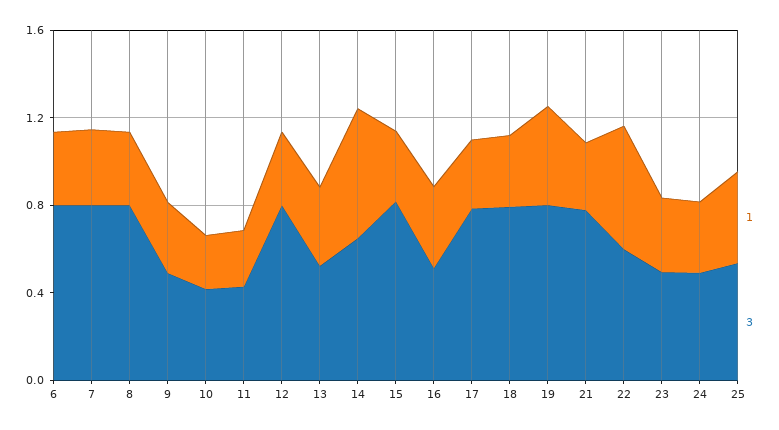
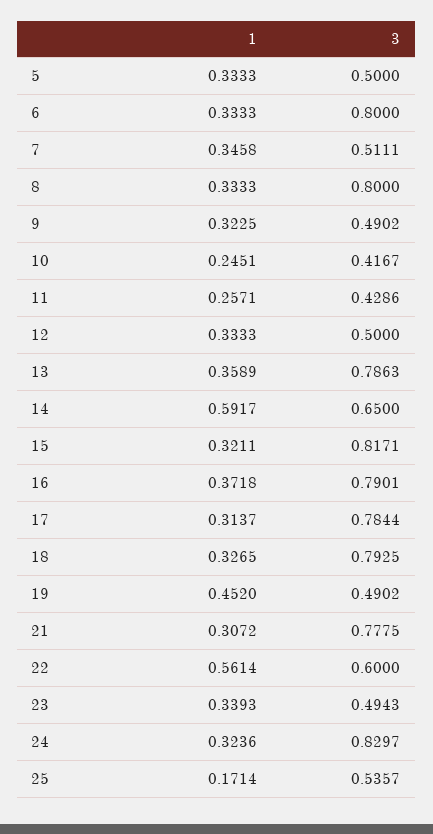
3, 7: 0.8 -> 0.5111
3, 12: 0.8 -> 0.5
3, 13: 0.5 -> 0.7863
3, 16: 0.5 -> 0.7901
3, 19: 0.8 -> 0.4902
3, 24: 0.5 -> 0.8297
1, 25: 0.4 -> 0.1714
1, 5: none -> 0.3333
3, 5: none -> 0.5

